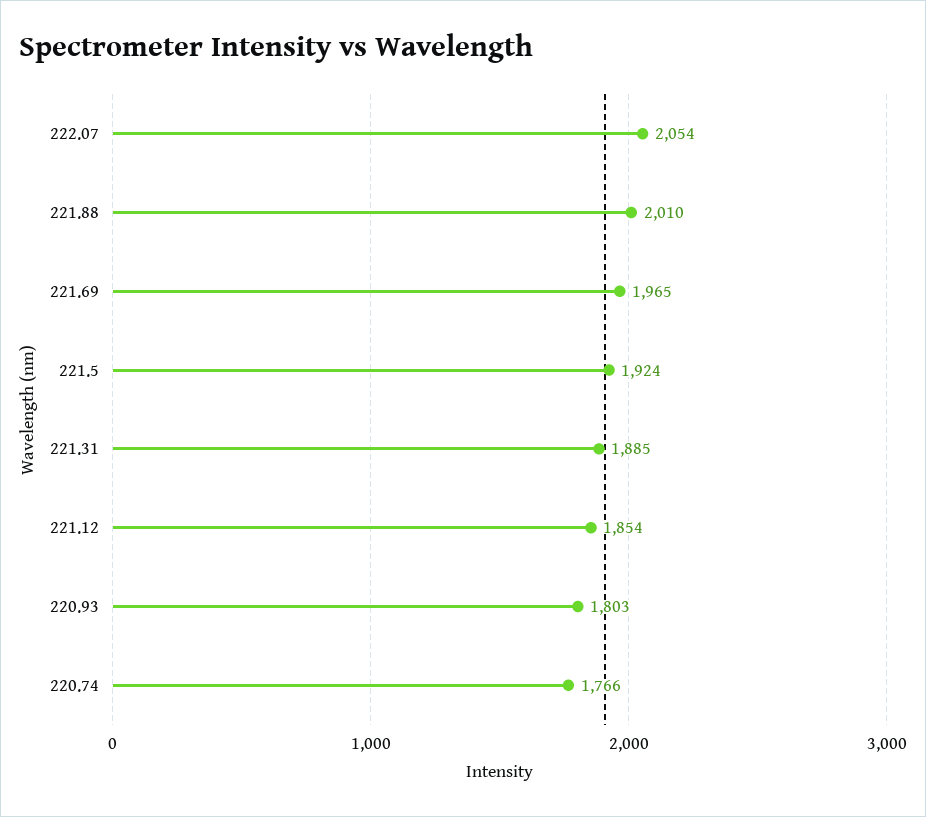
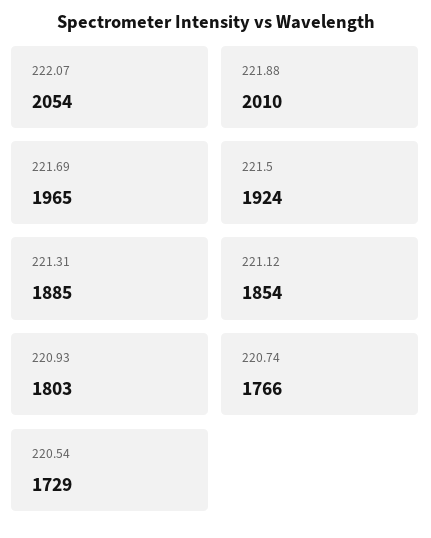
220.54: none -> 1729

